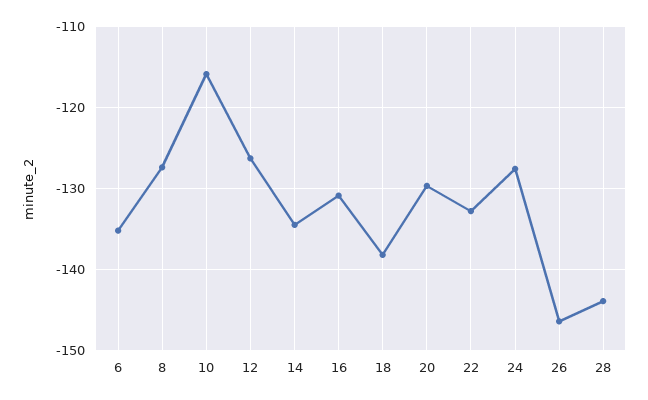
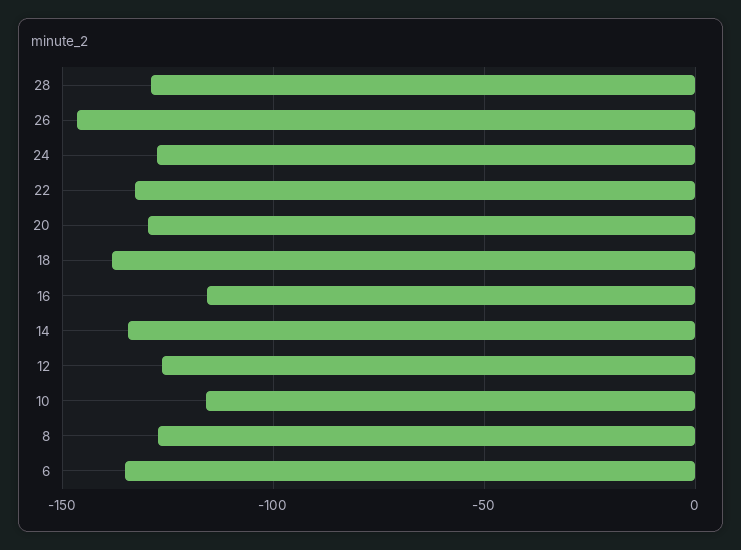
16: -131 -> -115
28: -144 -> -130

